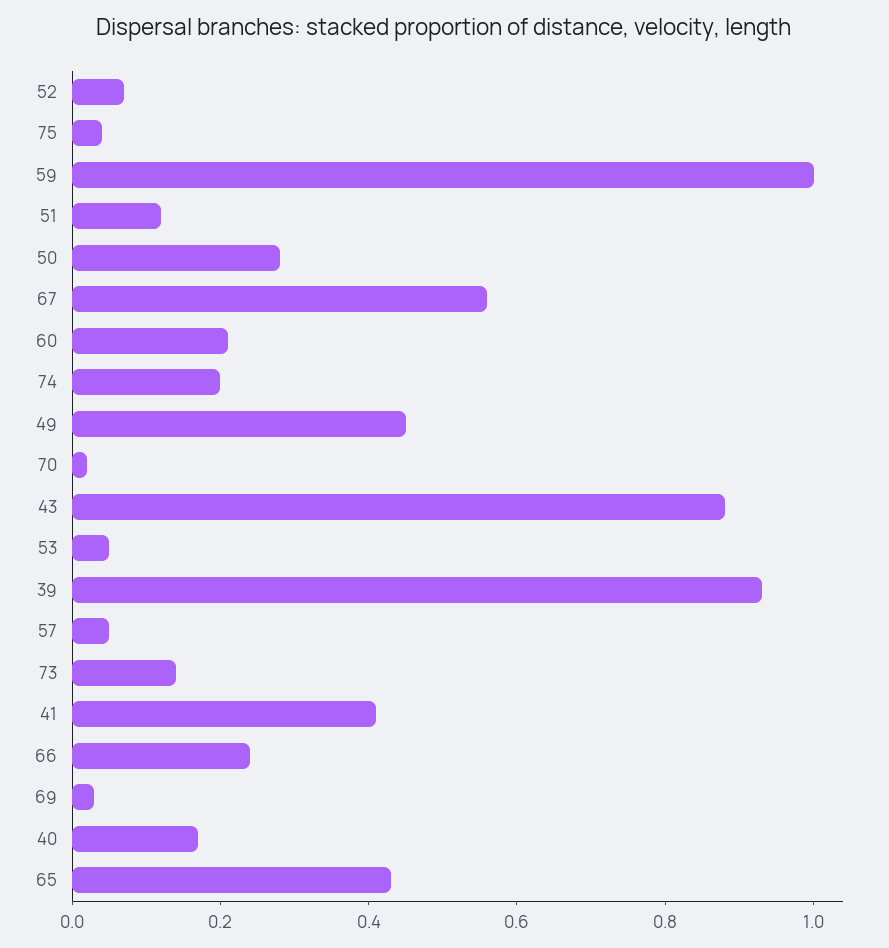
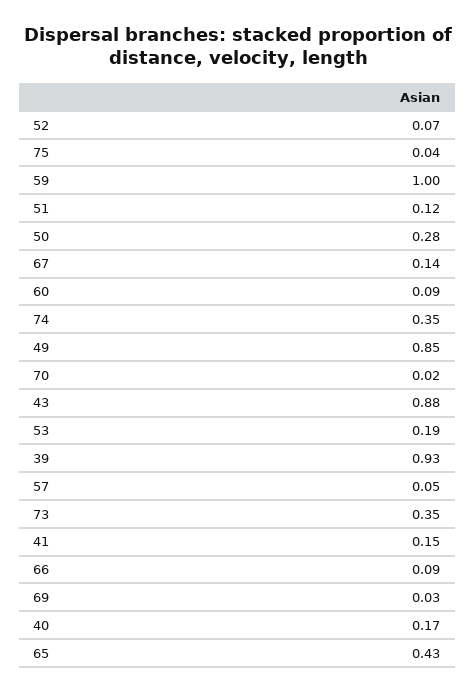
67: 0.55 -> 0.14
60: 0.2 -> 0.09
74: 0.2 -> 0.35
49: 0.45 -> 0.85
53: 0.05 -> 0.19
73: 0.15 -> 0.35
41: 0.4 -> 0.15
66: 0.25 -> 0.09

